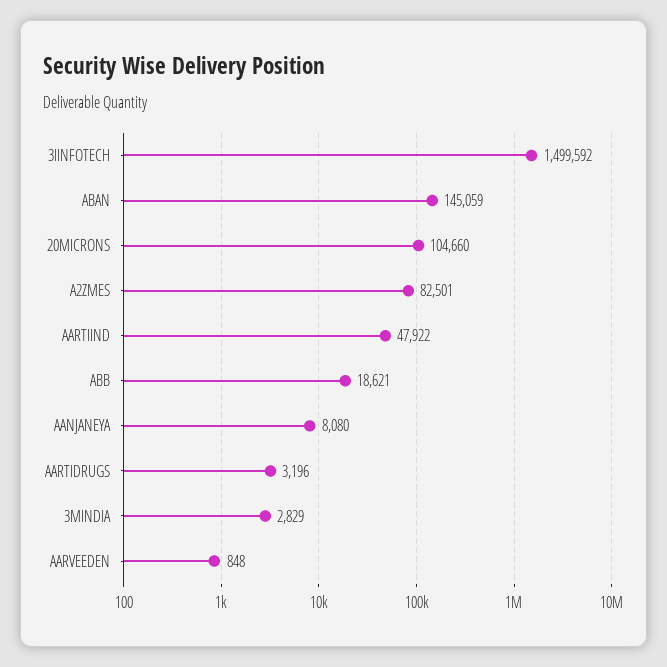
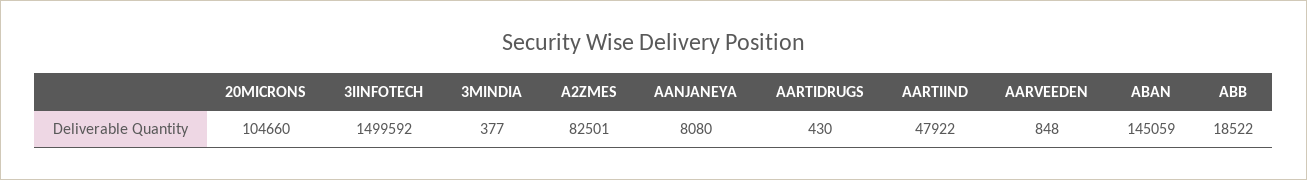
ABB: 18621 -> 18522
AARTIDRUGS: 3196 -> 430
3MINDIA: 2829 -> 377

